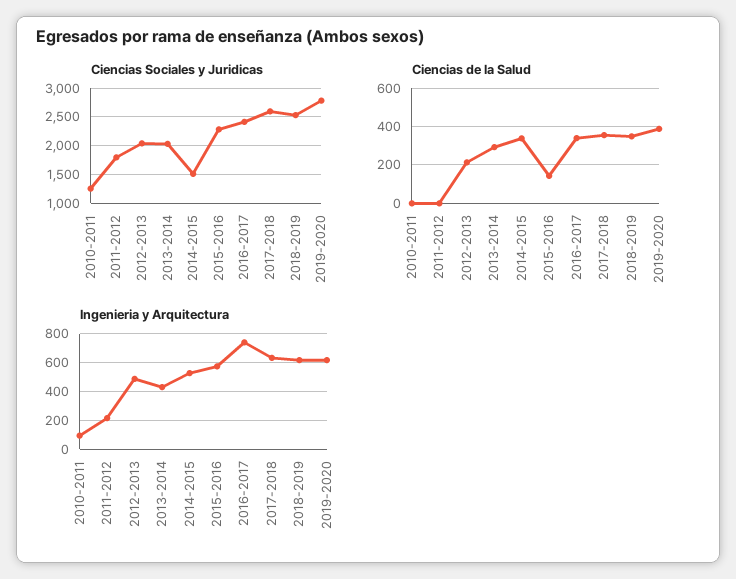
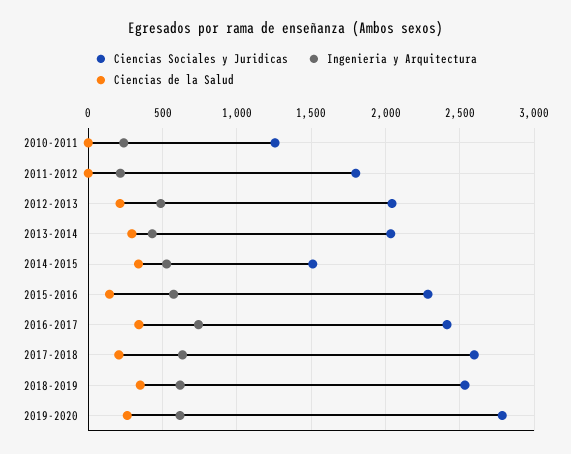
Ciencias de la Salud, 2017-2018: 350 -> 200
Ciencias de la Salud, 2019-2020: 400 -> 250
Ingenieria y Arquitectura, 2010-2011: 100 -> 250

